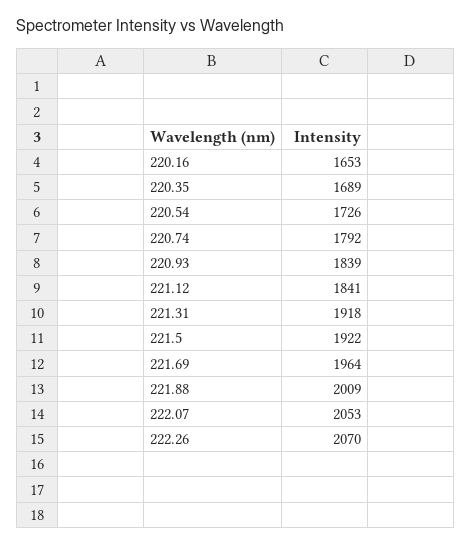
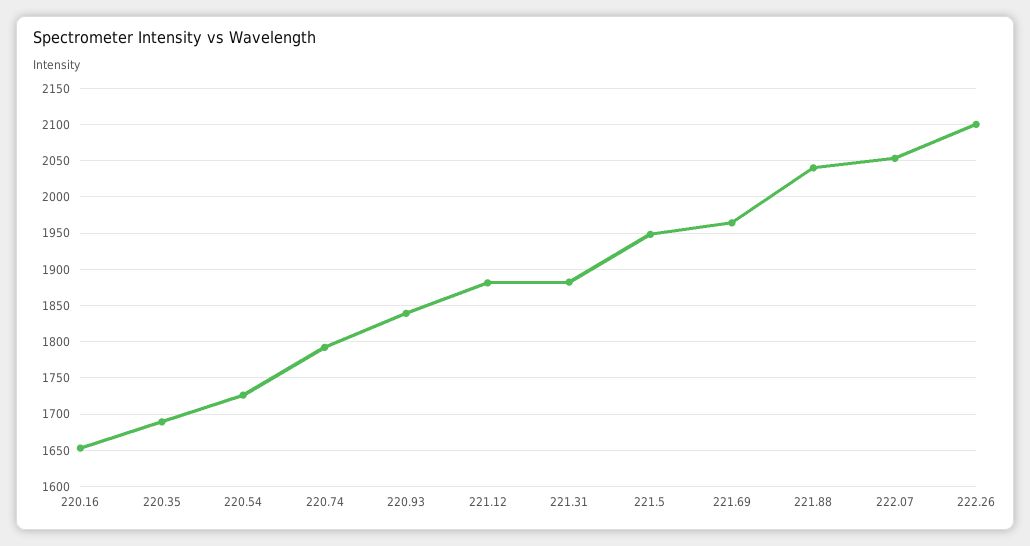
221.12: 1841 -> 1880
221.31: 1918 -> 1880
221.5: 1922 -> 1950
221.88: 2009 -> 2040
222.26: 2070 -> 2100

